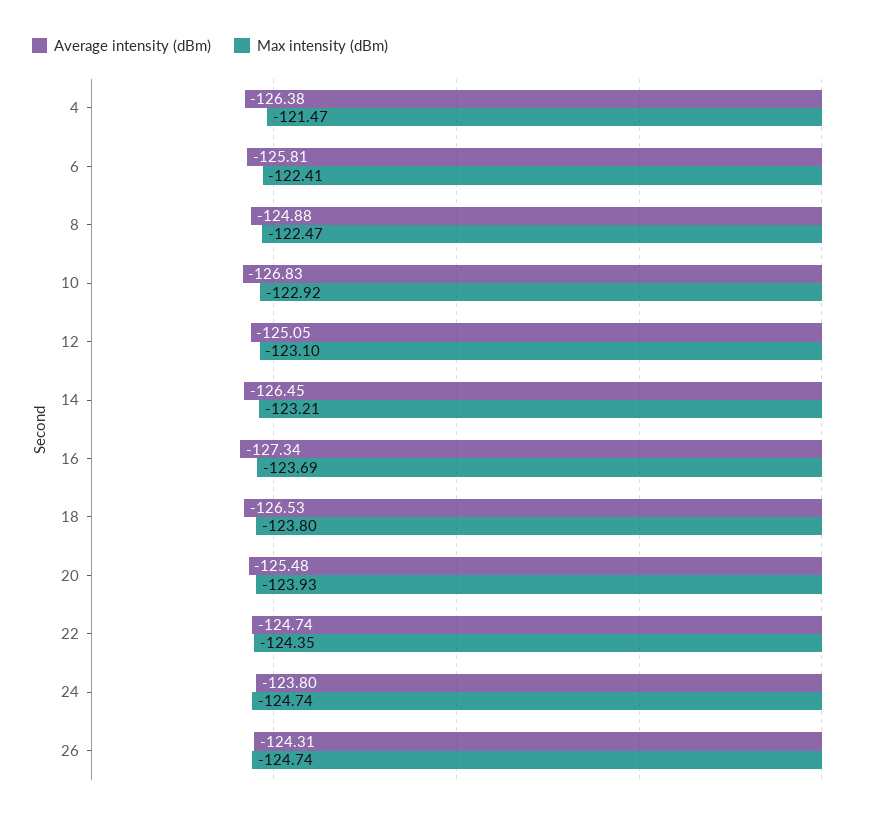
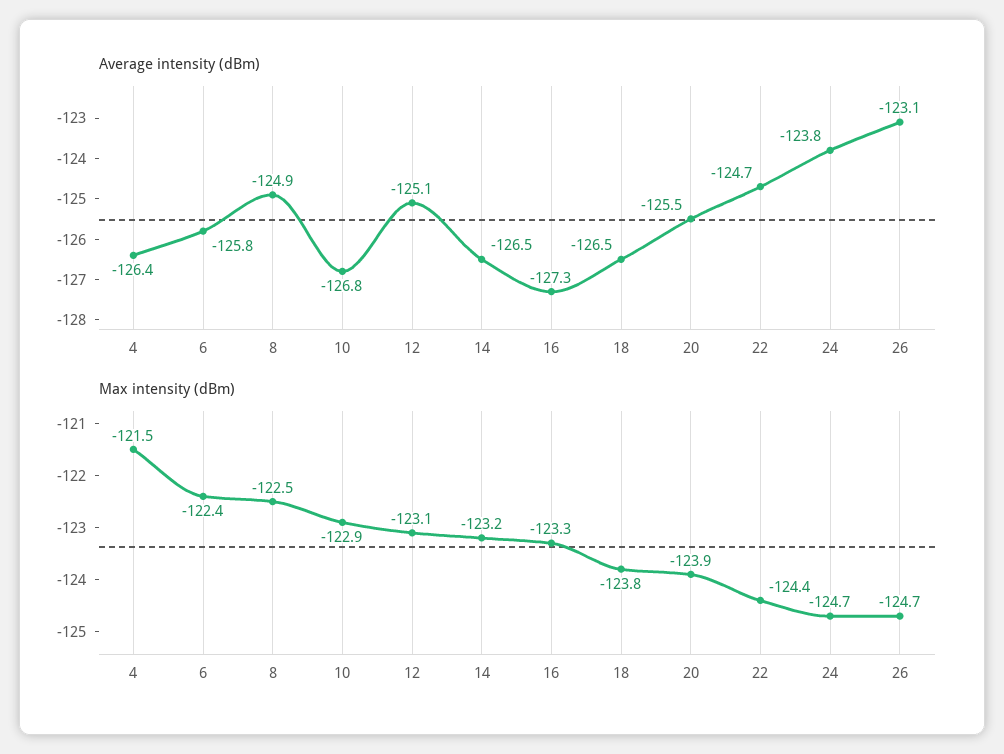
Max intensity (dBm), 16: -123.69 -> -123.3
Average intensity (dBm), 26: -124.31 -> -123.1

